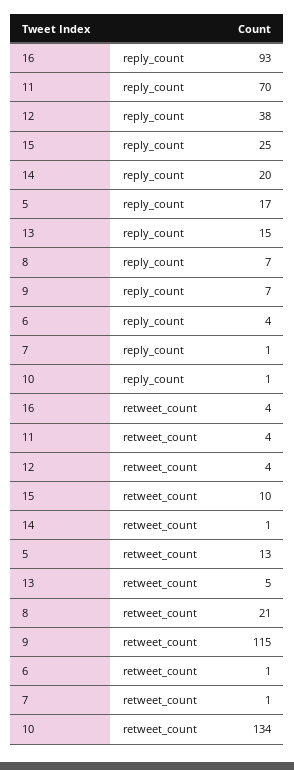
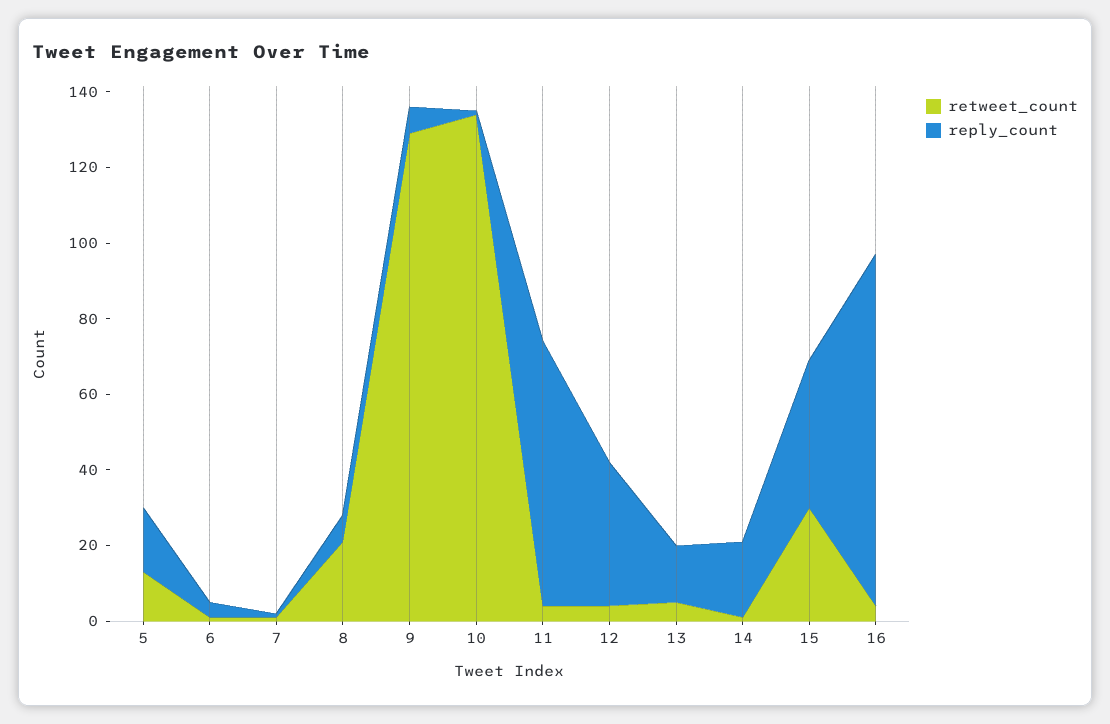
reply_count, 15: 25 -> 40
retweet_count, 15: 10 -> 30
retweet_count, 9: 115 -> 130

